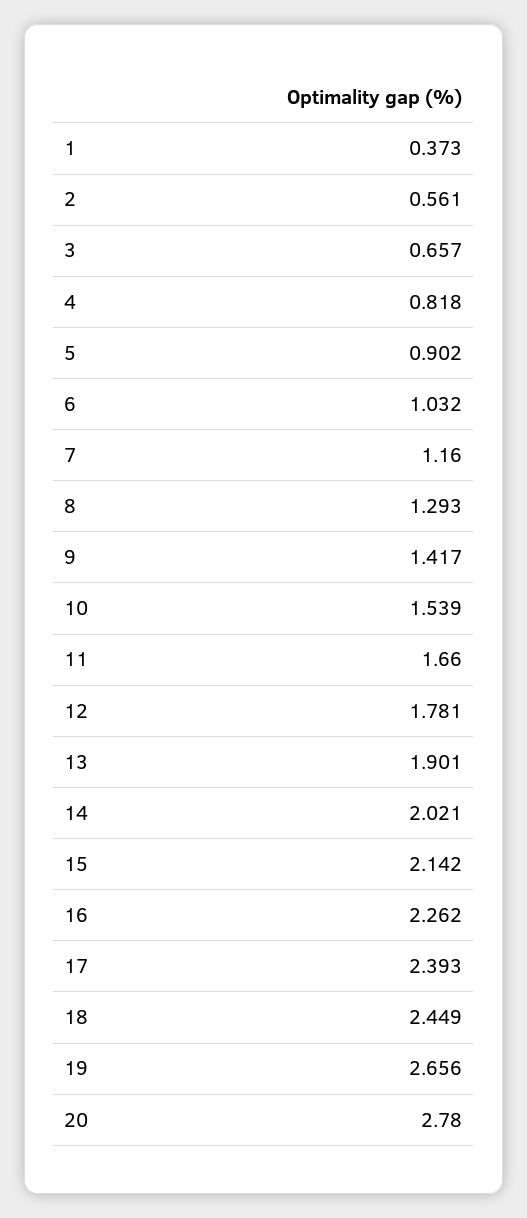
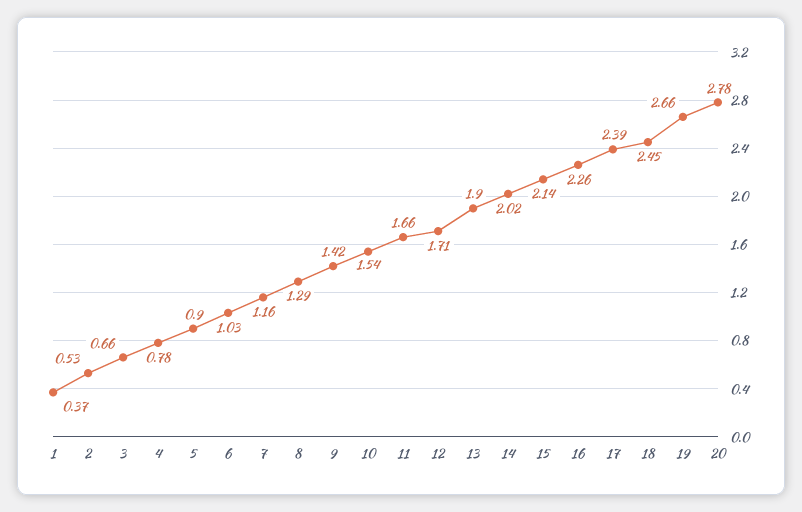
2: 0.561 -> 0.53
4: 0.818 -> 0.78
12: 1.781 -> 1.71

